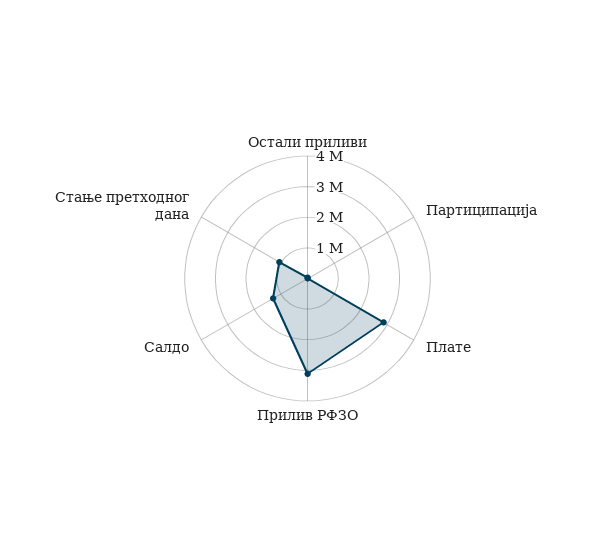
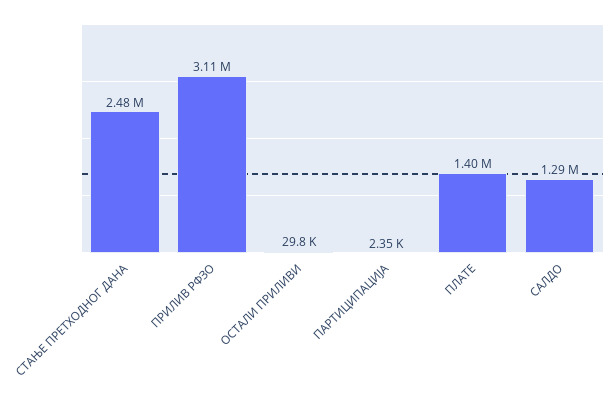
Плате: 3000000 -> 1400000
Стање претходног дана: 1000000 -> 2480000

